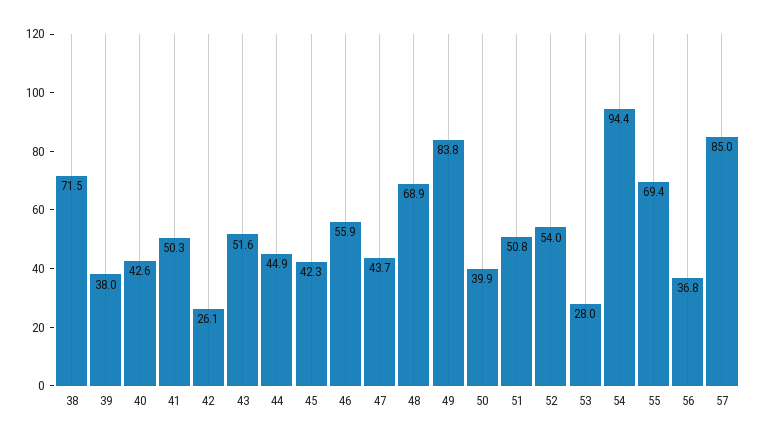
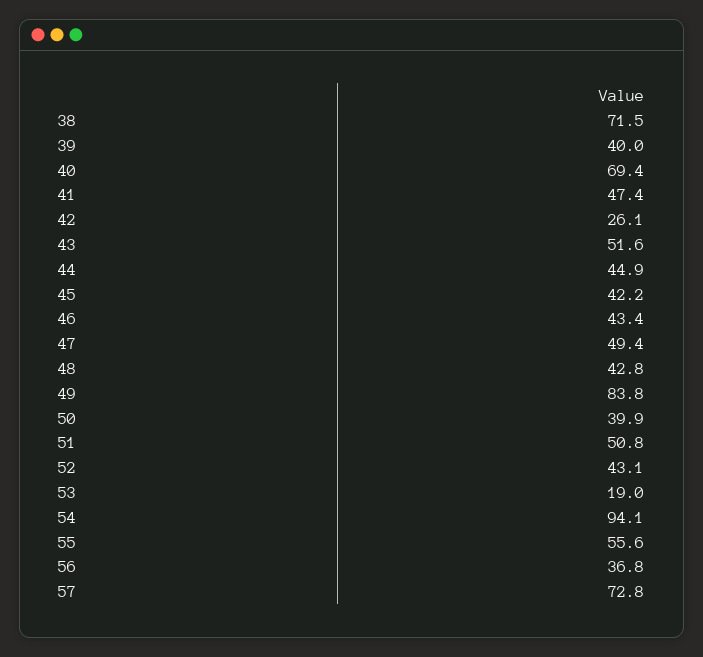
39: 38 -> 40
40: 42.6 -> 69.4
41: 50.3 -> 47.4
45: 42.3 -> 42.2
46: 55.9 -> 43.4
47: 43.7 -> 49.4
48: 68.9 -> 42.8
52: 54 -> 43.1
53: 28 -> 19
54: 94.4 -> 94.1
55: 69.4 -> 55.6
57: 85 -> 72.8

